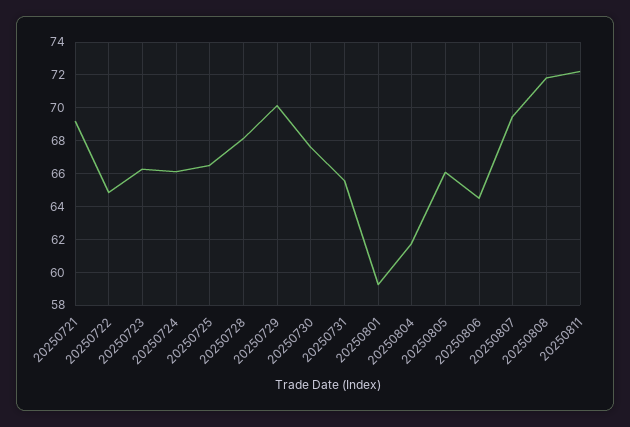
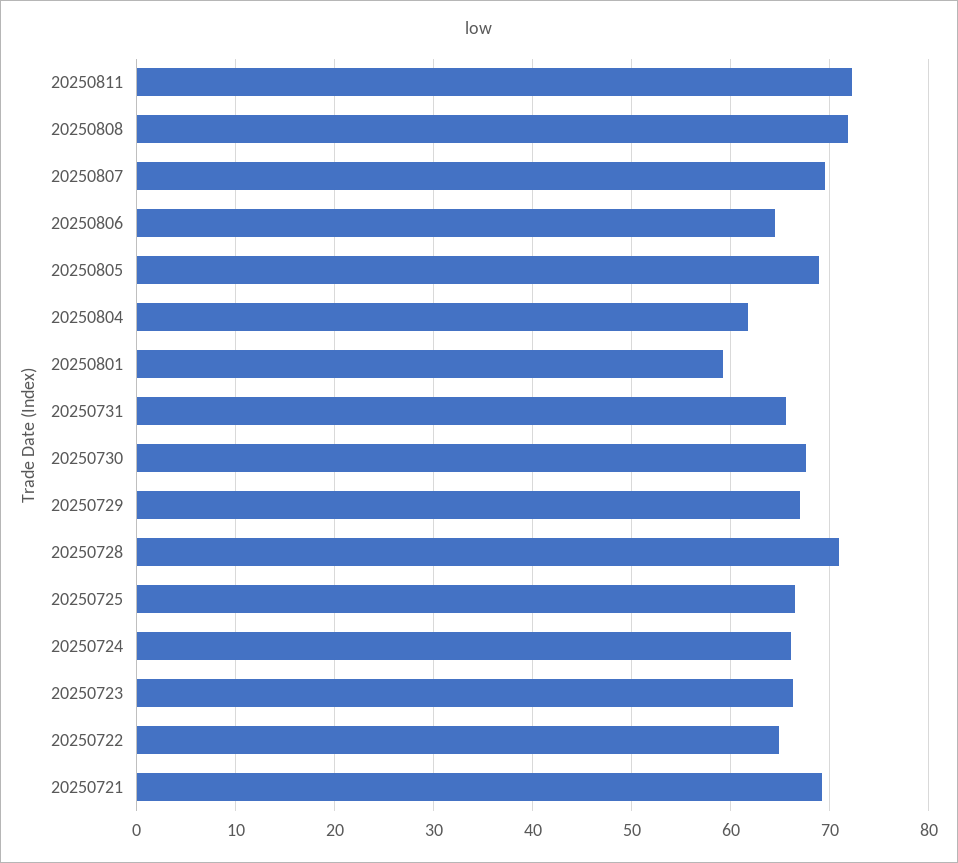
20250728: 68 -> 71
20250729: 70 -> 67
20250805: 66 -> 69

